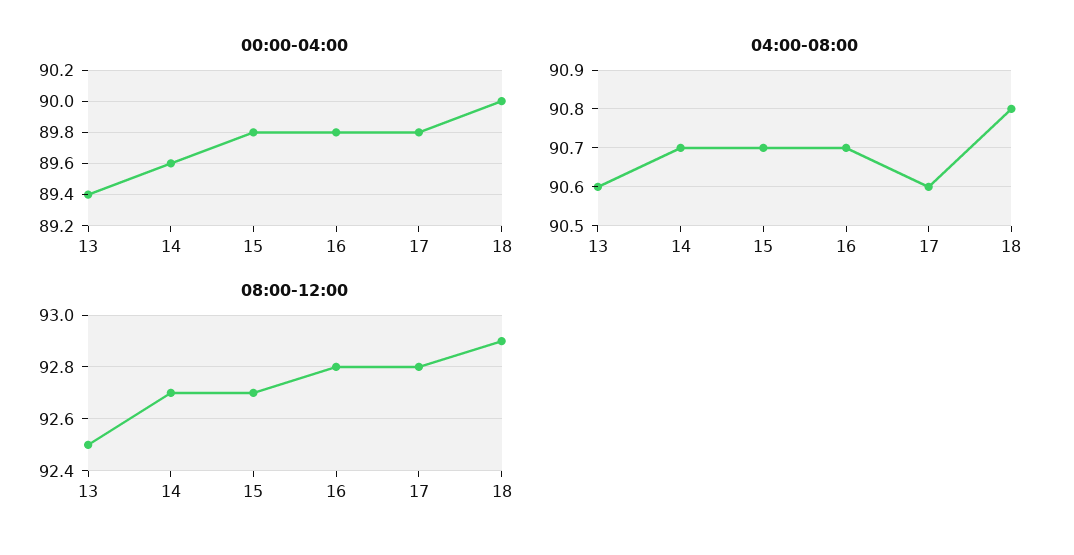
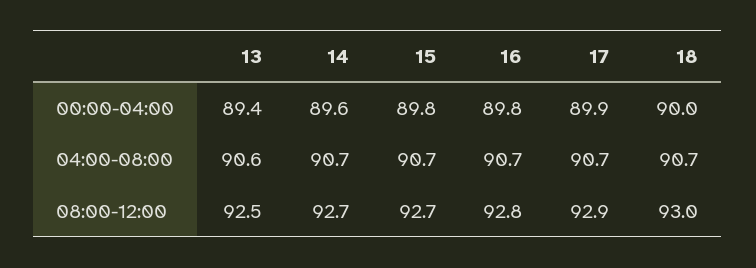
00:00-04:00, 17: 89.8 -> 89.9
04:00-08:00, 17: 90.6 -> 90.7
04:00-08:00, 18: 90.8 -> 90.7
08:00-12:00, 17: 92.8 -> 92.9
08:00-12:00, 18: 92.9 -> 93

